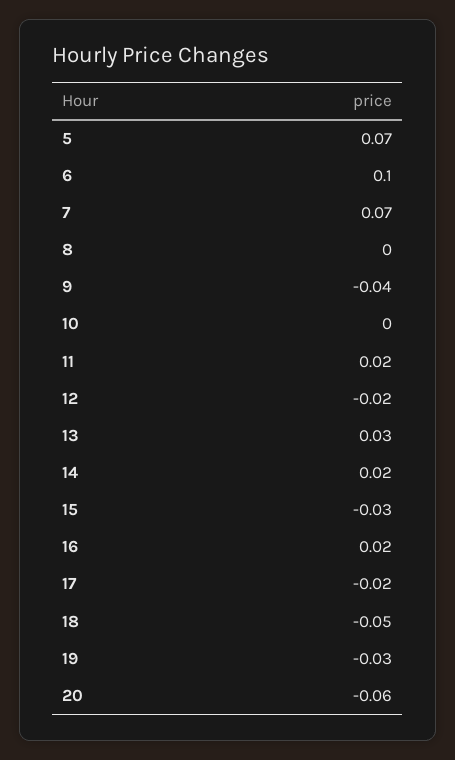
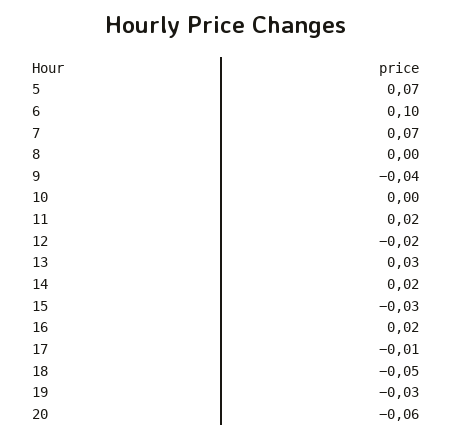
17: -0.02 -> -0.01

